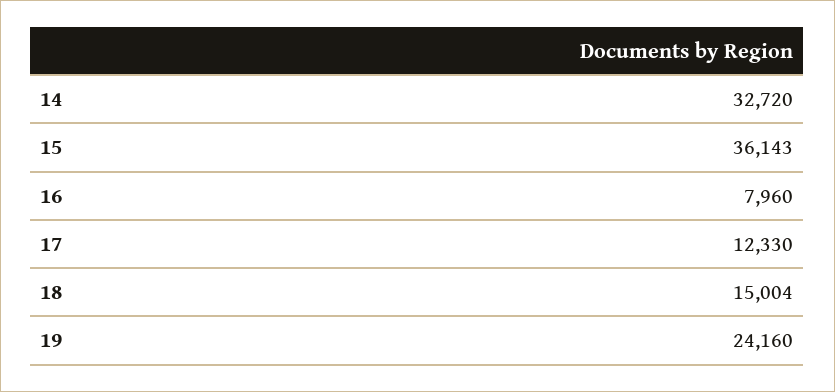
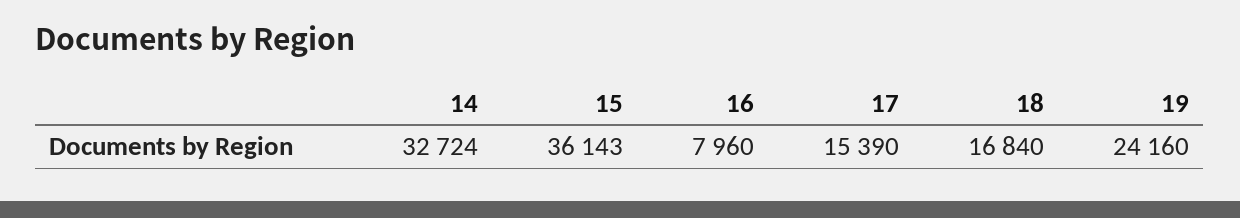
14: 32720 -> 32724
17: 12330 -> 15390
18: 15004 -> 16840

